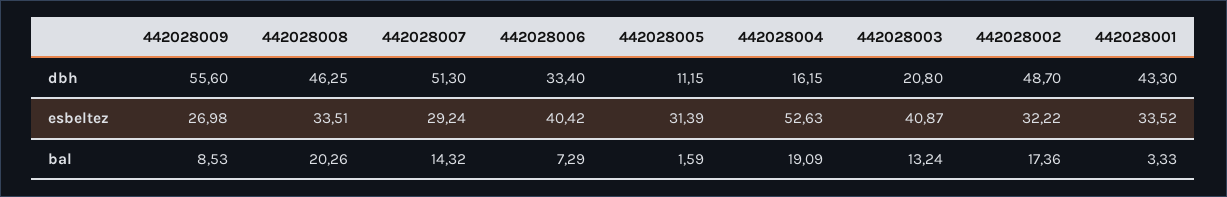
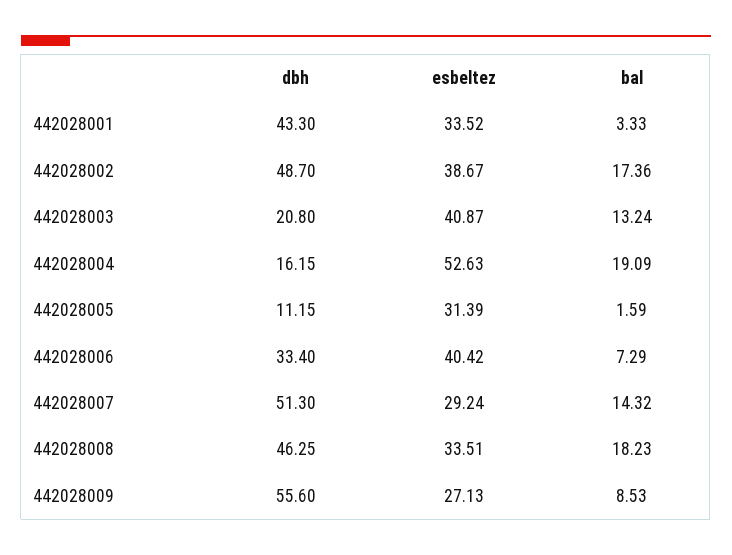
442028009, esbeltez: 26.98 -> 27.13
442028002, esbeltez: 32.22 -> 38.67
442028008, bal: 20.26 -> 18.23

